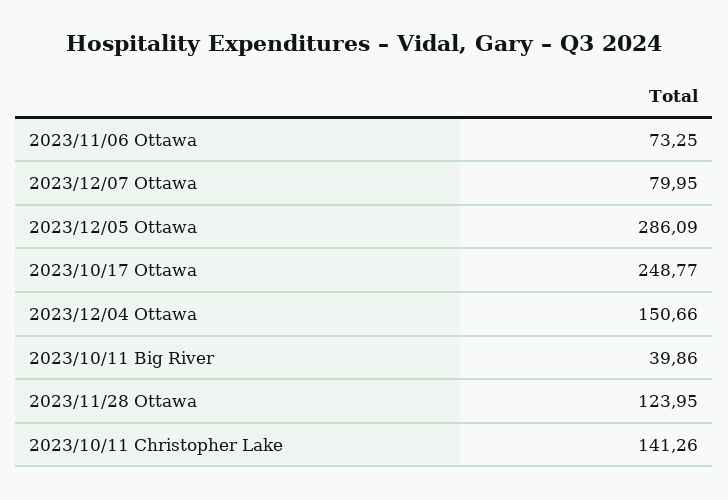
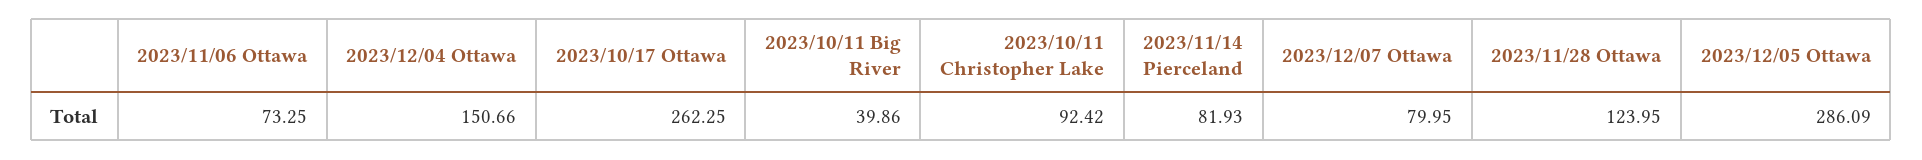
2023/10/17 Ottawa: 248.77 -> 262.25
2023/10/11 Christopher Lake: 141.26 -> 92.42
2023/11/14 Pierceland: none -> 81.93

